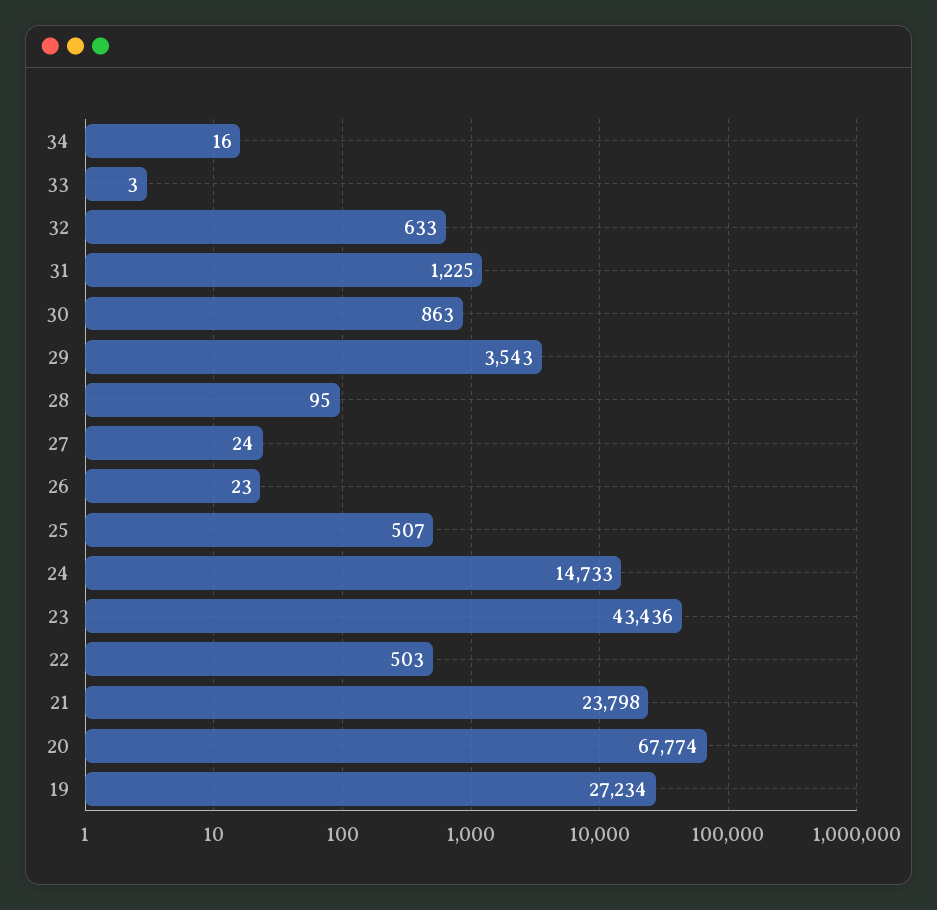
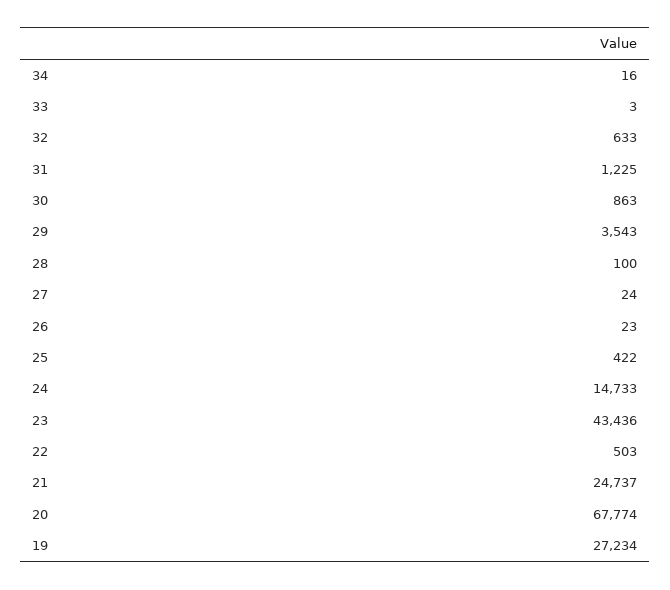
28: 95 -> 100
25: 507 -> 422
21: 23798 -> 24737

